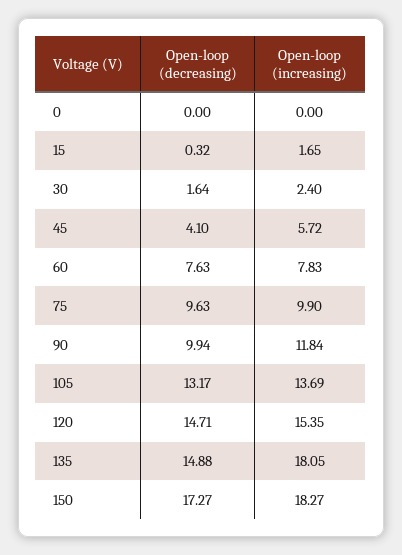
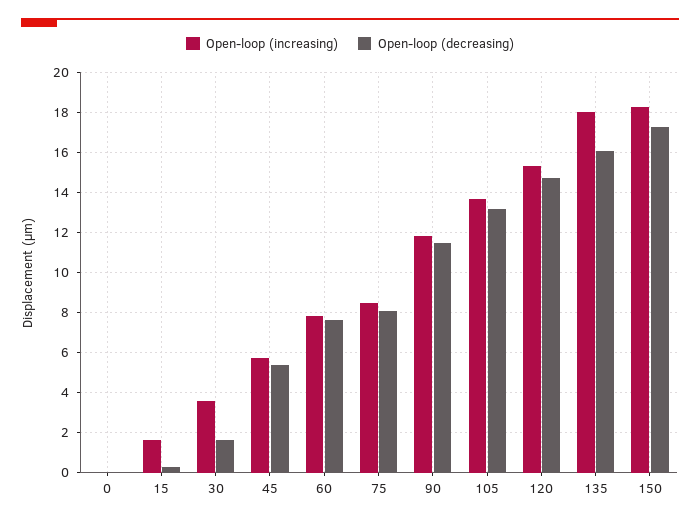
Open-loop (increasing), 30: 2.4 -> 3.5
Open-loop (decreasing), 45: 4.1 -> 5.5
Open-loop (decreasing), 75: 9.63 -> 8
Open-loop (increasing), 75: 9.9 -> 8.5
Open-loop (decreasing), 90: 9.94 -> 11.5
Open-loop (decreasing), 135: 14.88 -> 16

